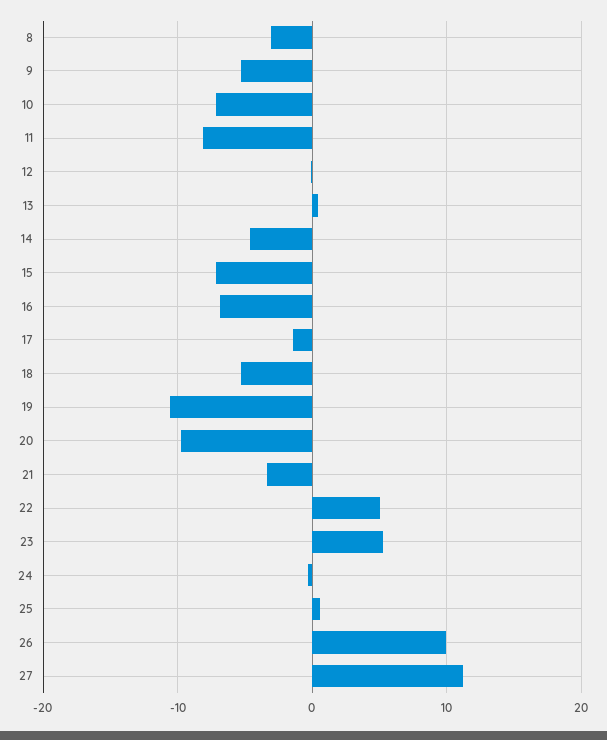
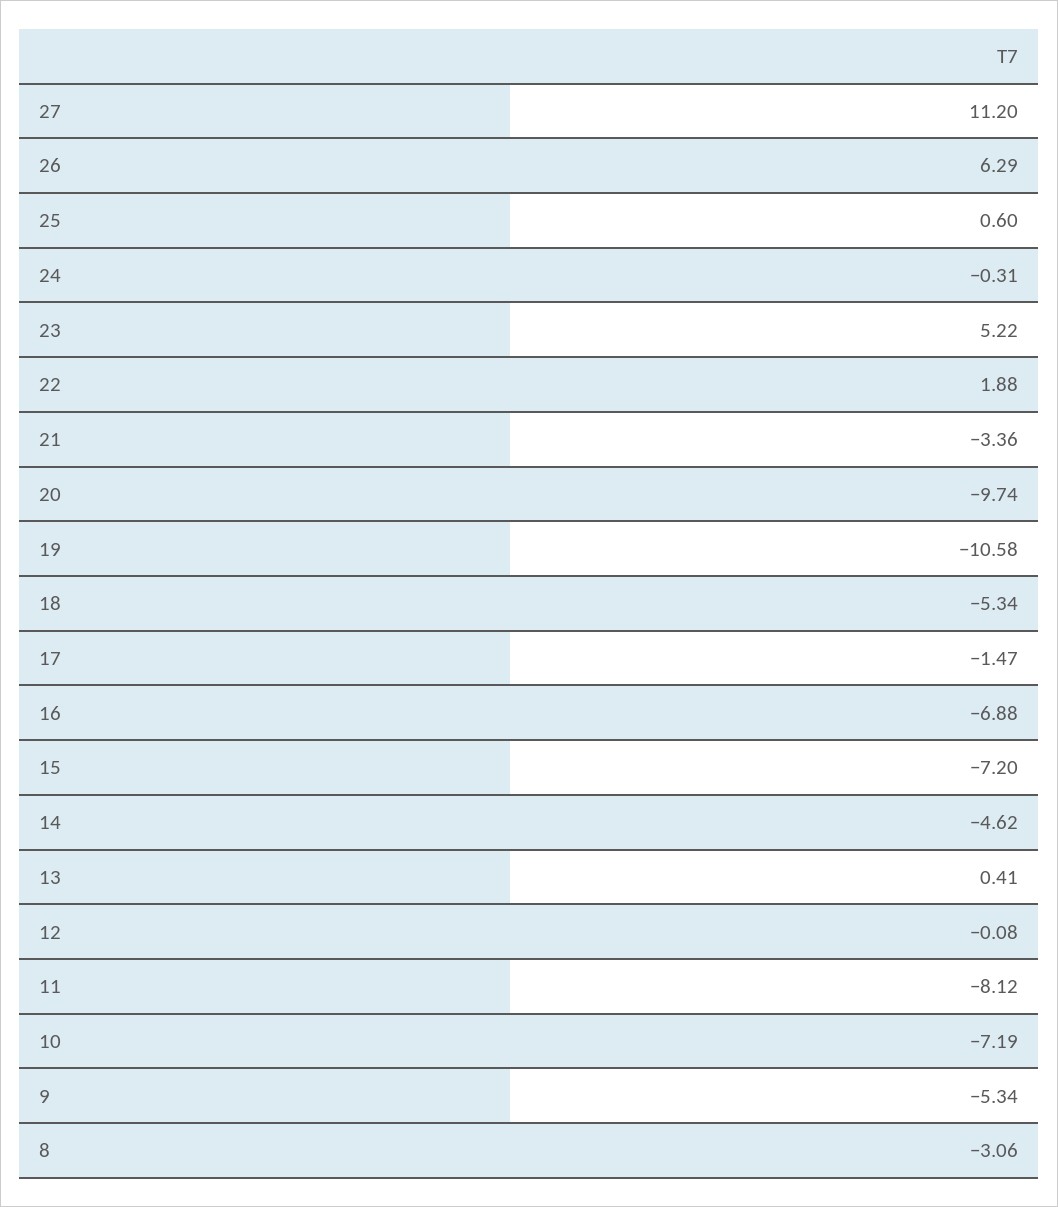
22: 5 -> 1.88
26: 10 -> 6.29

